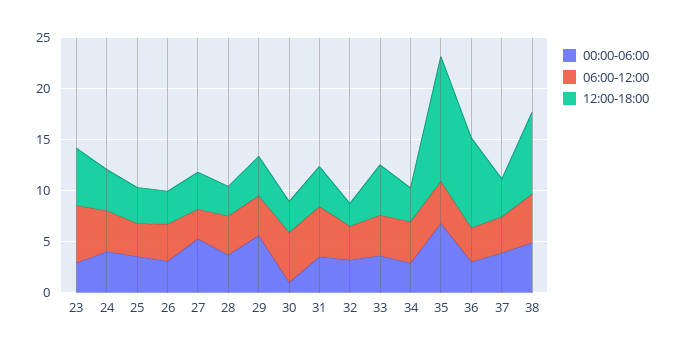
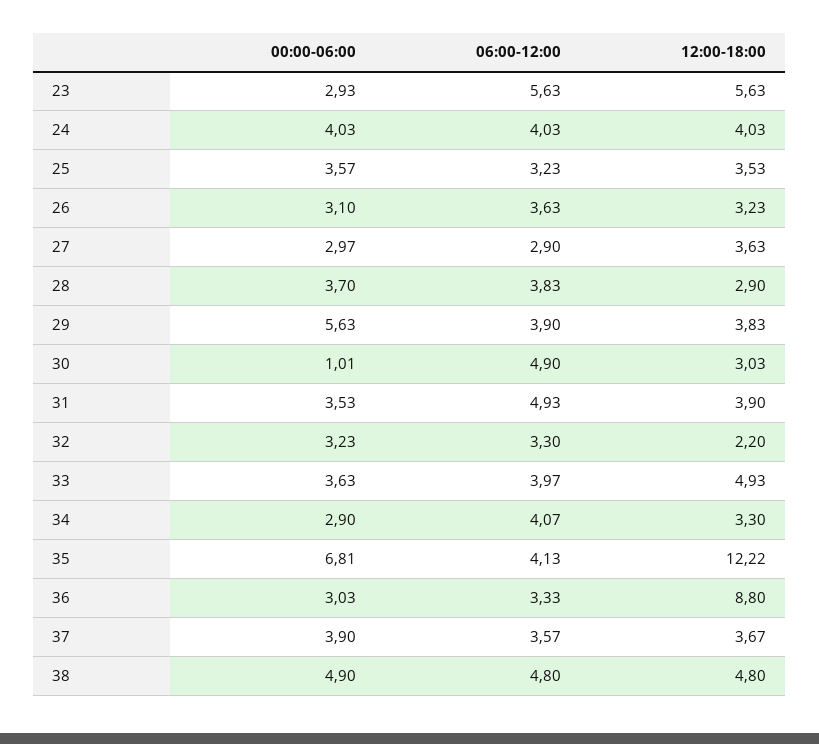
00:00-06:00, 27: 5 -> 2.97
12:00-18:00, 38: 8 -> 4.8

